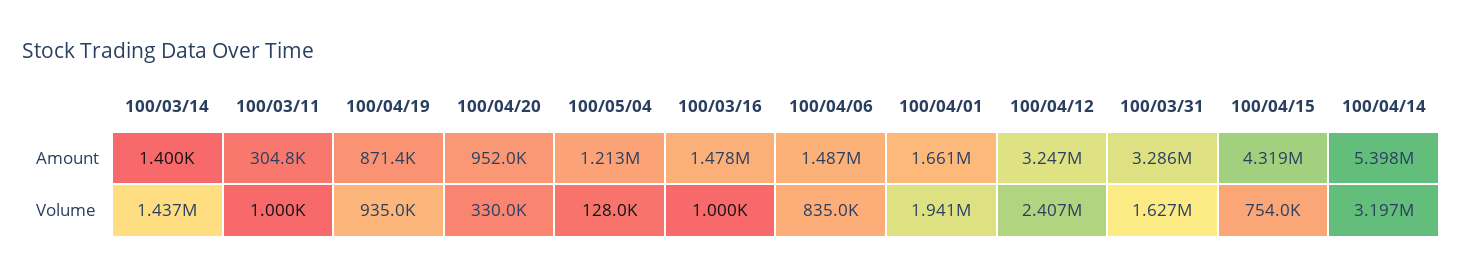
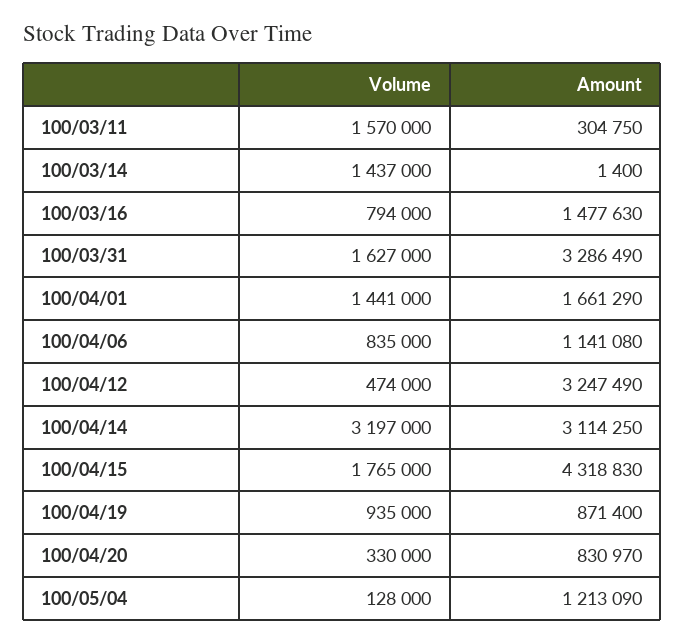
100/04/20, Amount: 952000 -> 830970
100/04/06, Amount: 1487000 -> 1141080
100/04/14, Amount: 5398000 -> 3114250
100/03/11, Volume: 1000 -> 1570000
100/03/16, Volume: 1000 -> 794000
100/04/01, Volume: 1941000 -> 1441000
100/04/12, Volume: 2407000 -> 474000
100/04/15, Volume: 754000 -> 1765000

